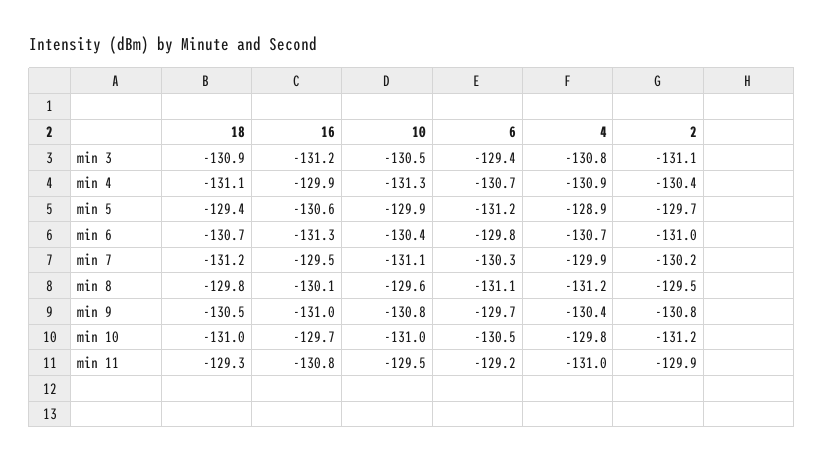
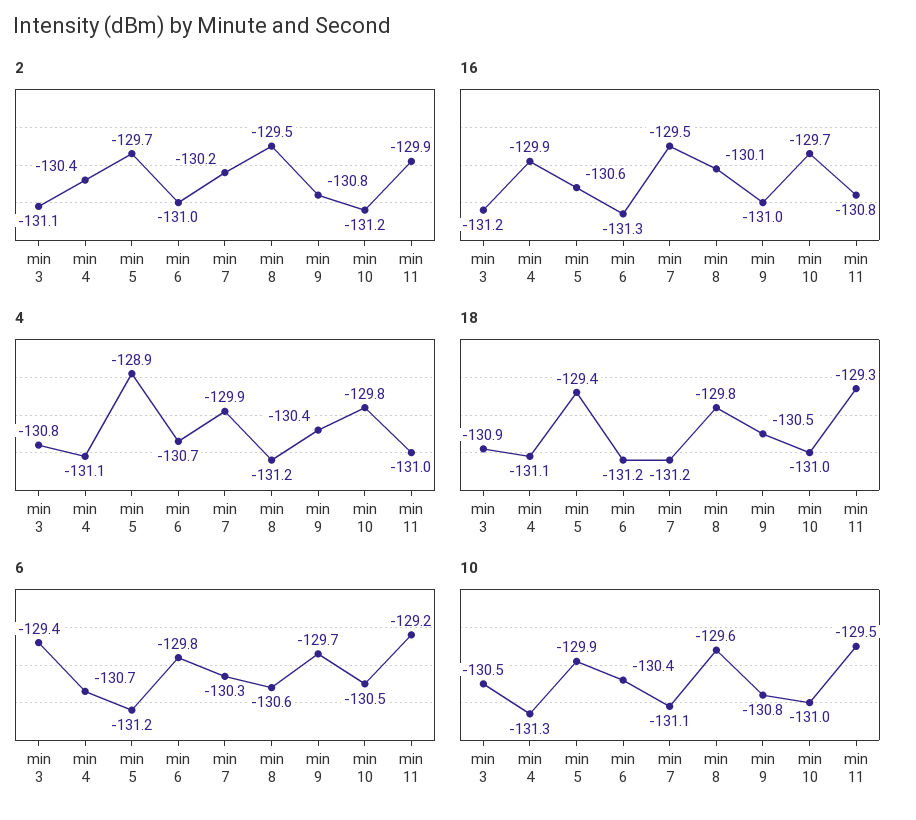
4, min 4: -130.9 -> -131.1
18, min 6: -130.7 -> -131.2
6, min 8: -131.1 -> -130.6

